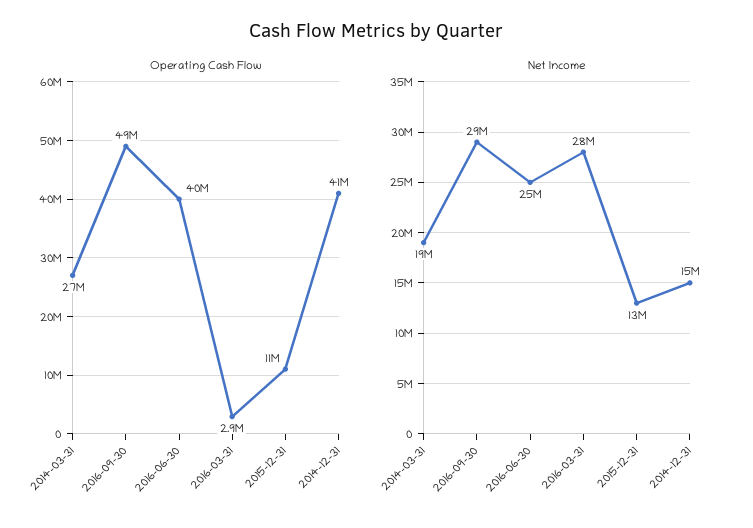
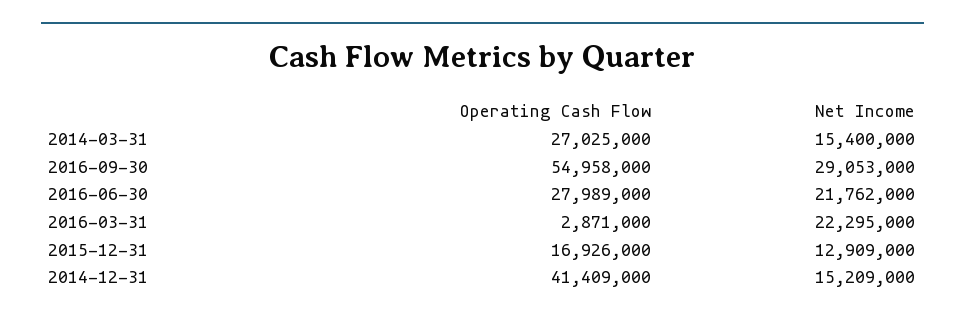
Operating Cash Flow, 2016-09-30: 49000000 -> 54958000
Operating Cash Flow, 2016-06-30: 40000000 -> 27989000
Operating Cash Flow, 2015-12-31: 11000000 -> 16926000
Net Income, 2014-03-31: 19000000 -> 15400000
Net Income, 2016-06-30: 25000000 -> 21762000
Net Income, 2016-03-31: 28000000 -> 22295000

